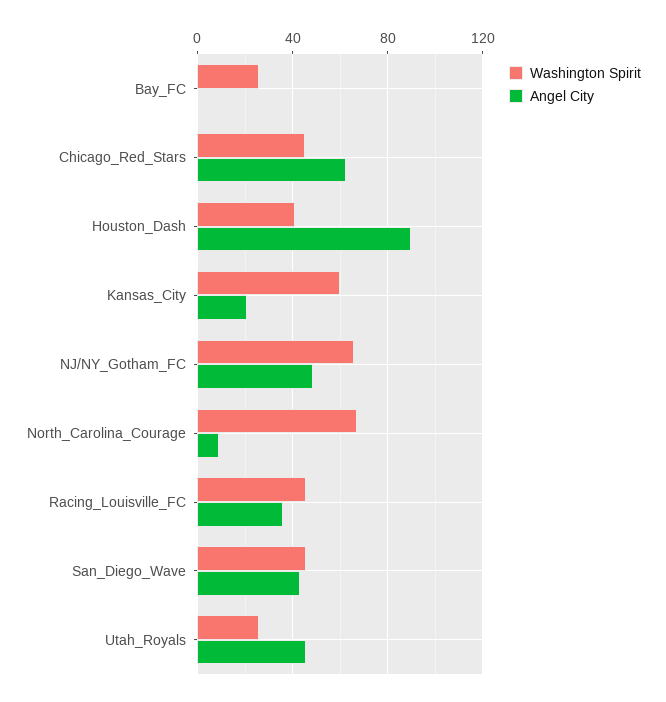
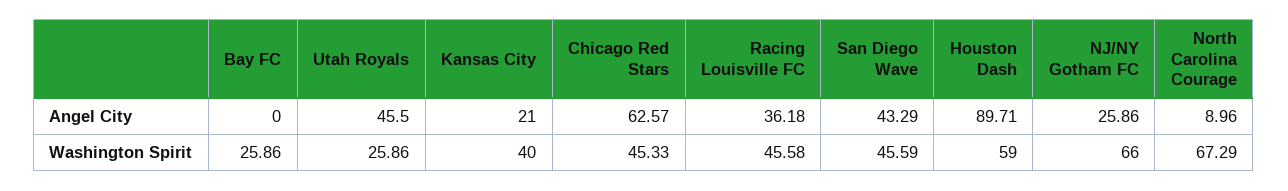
Washington Spirit, Houston_Dash: 40 -> 59
Washington Spirit, Kansas_City: 60 -> 40
Angel City, NJ/NY_Gotham_FC: 50 -> 25.86

